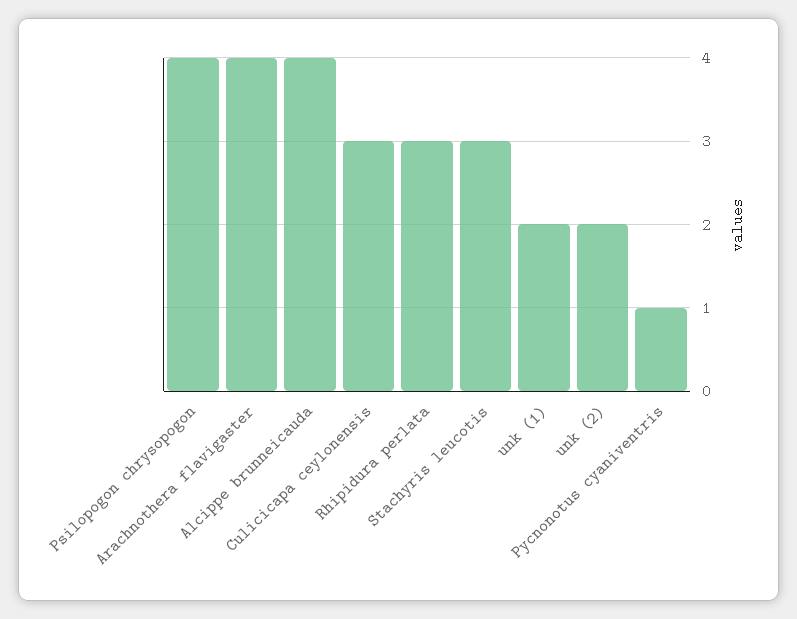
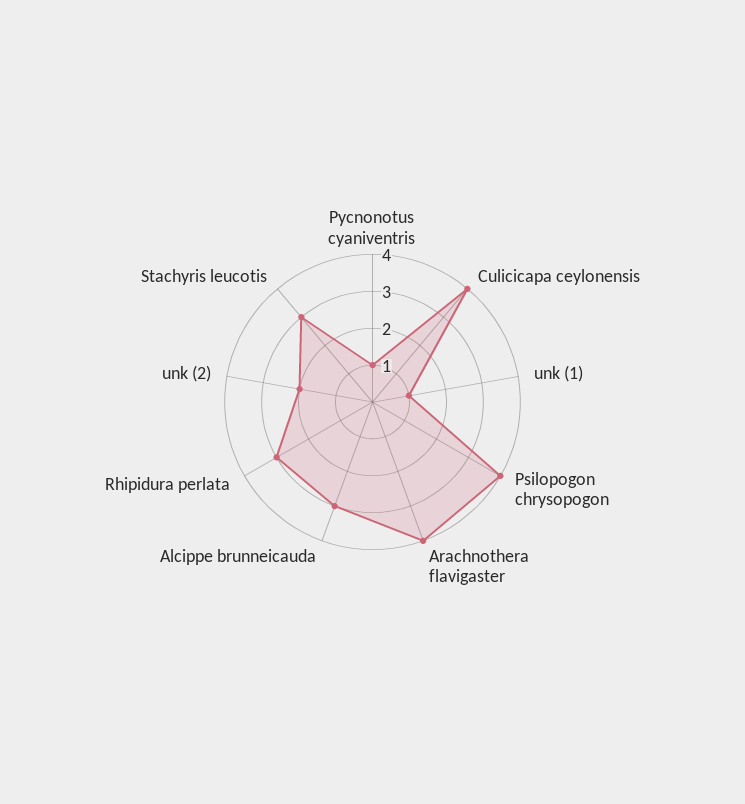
Alcippe brunneicauda: 4 -> 3
Culicicapa ceylonensis: 3 -> 4
unk (1): 2 -> 1

